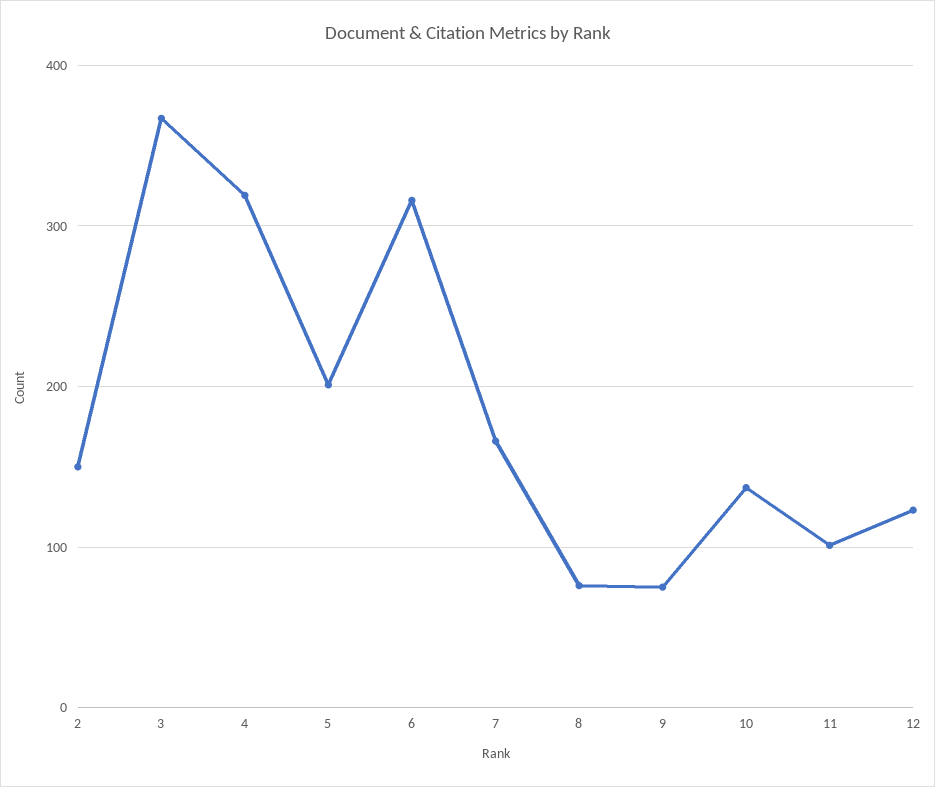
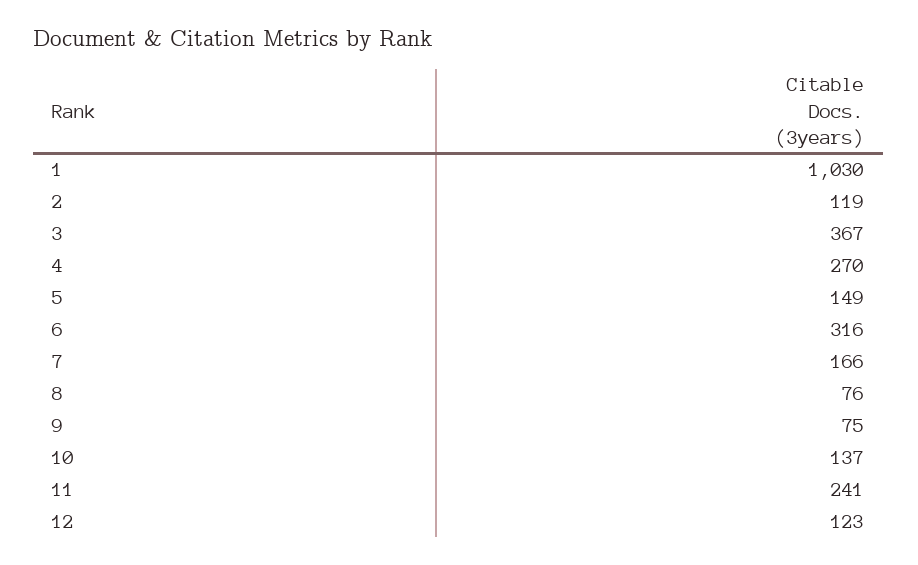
2: 150 -> 119
4: 320 -> 270
5: 200 -> 149
11: 100 -> 241
1: none -> 1030

